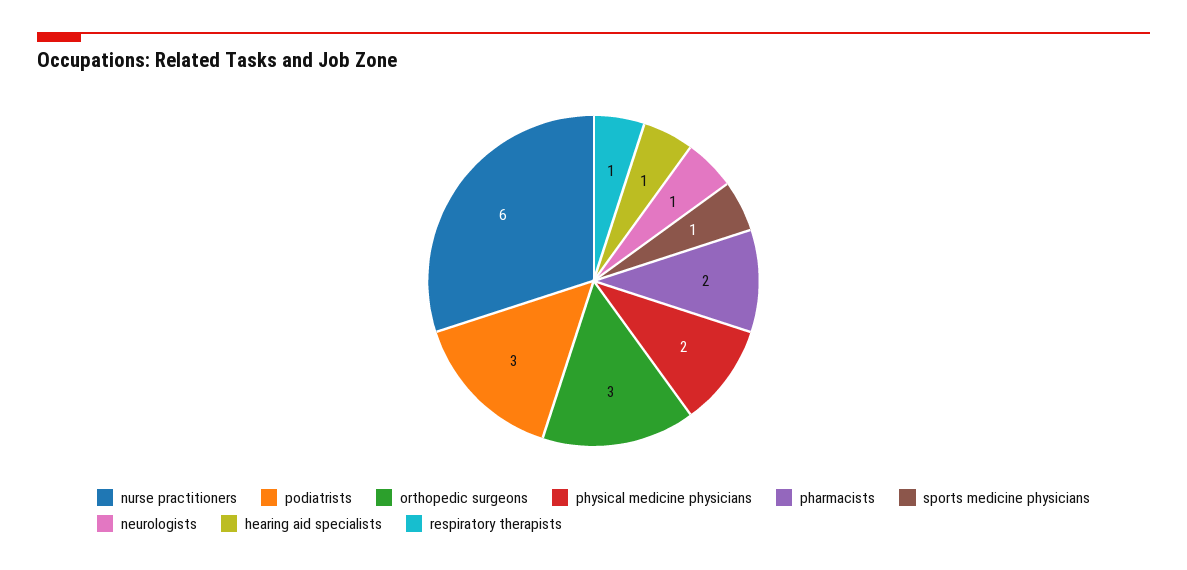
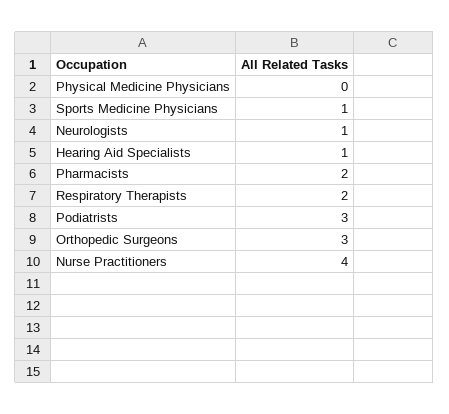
nurse practitioners: 6 -> 4
physical medicine physicians: 2 -> 0
respiratory therapists: 1 -> 2

